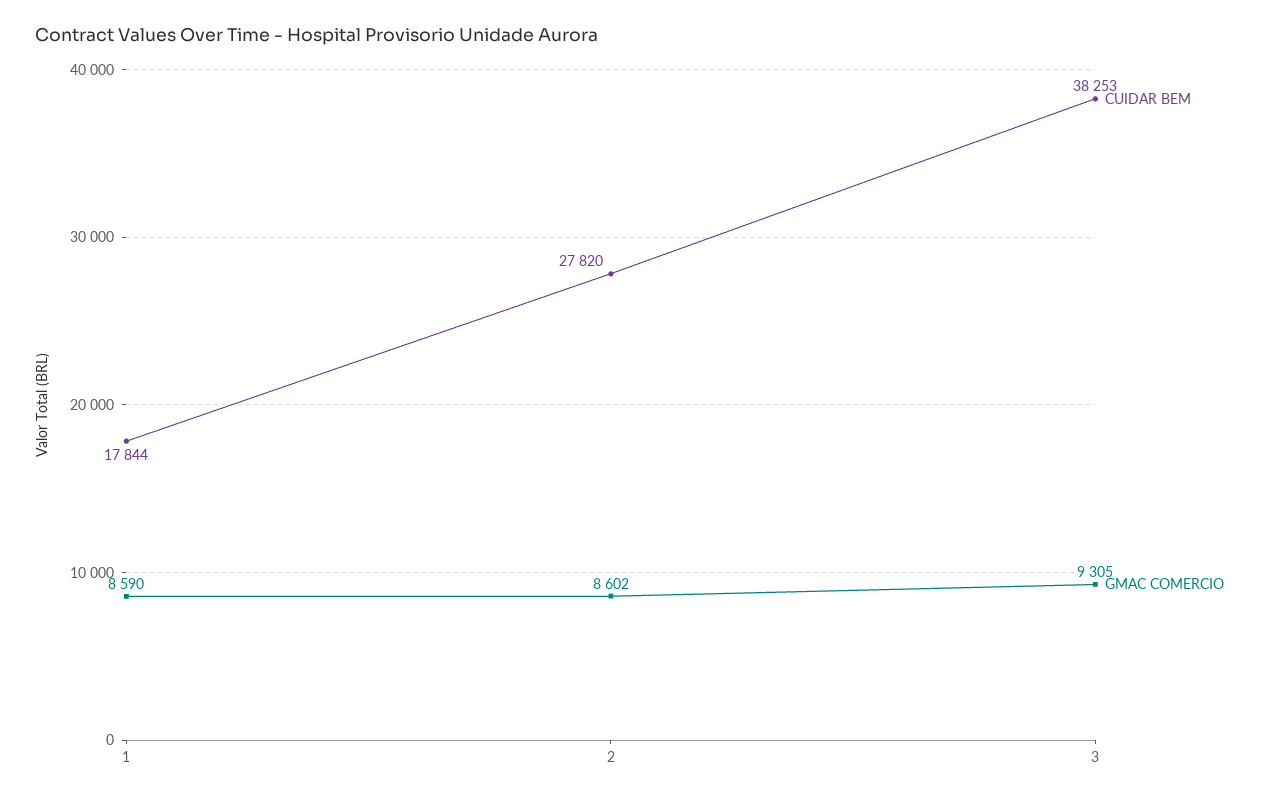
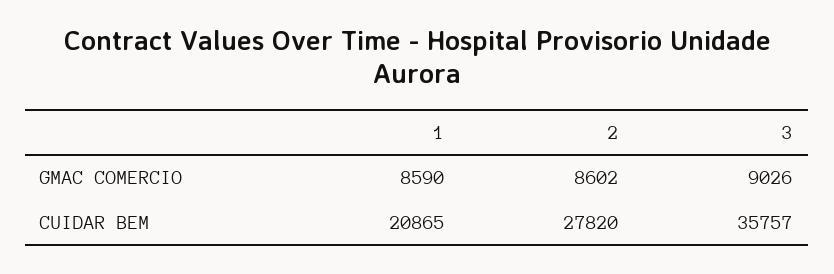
CUIDAR BEM, 1: 17844 -> 20865
CUIDAR BEM, 3: 38253 -> 35757
GMAC COMERCIO, 3: 9305 -> 9026

